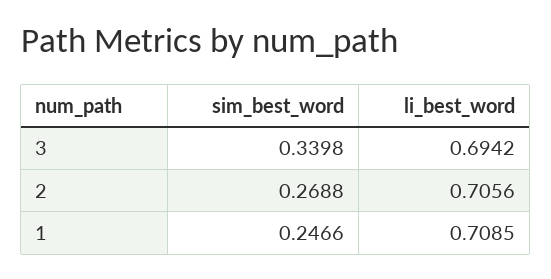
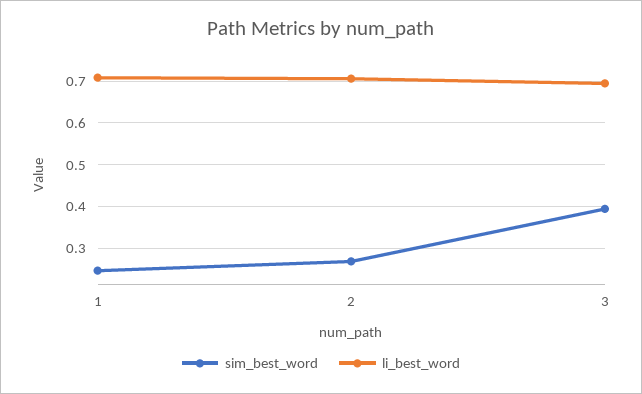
sim_best_word, 3: 0.3398 -> 0.4

